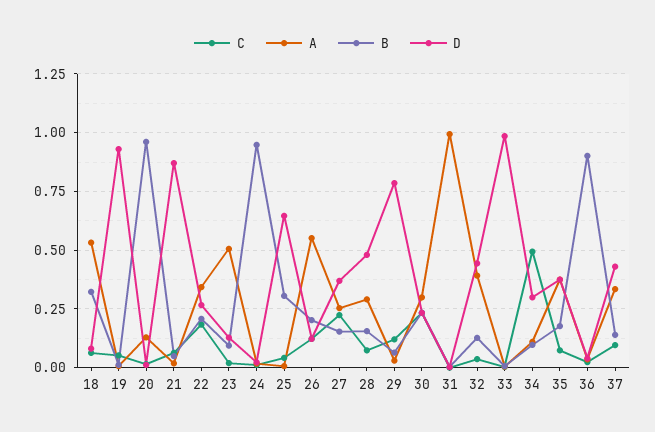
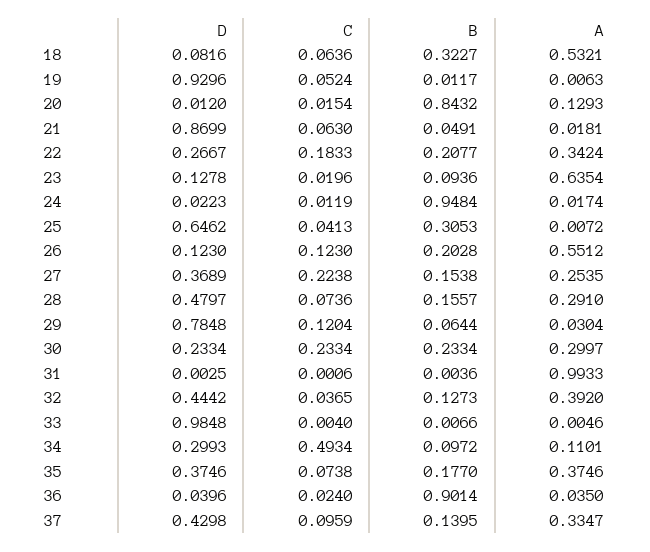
B, 20: 0.95 -> 0.8432
A, 23: 0.5 -> 0.6354

